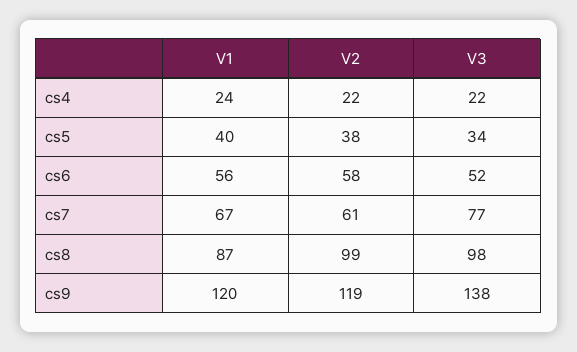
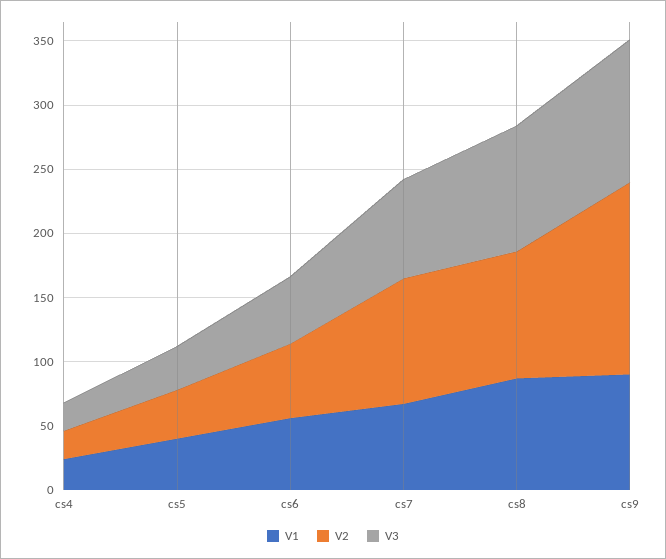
V2, cs7: 61 -> 100
V1, cs9: 120 -> 90
V2, cs9: 119 -> 150
V3, cs9: 138 -> 110

